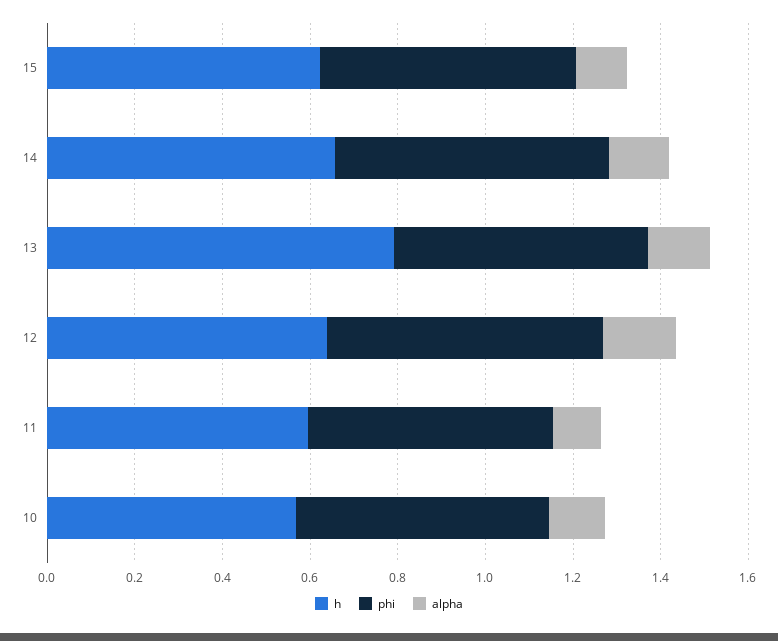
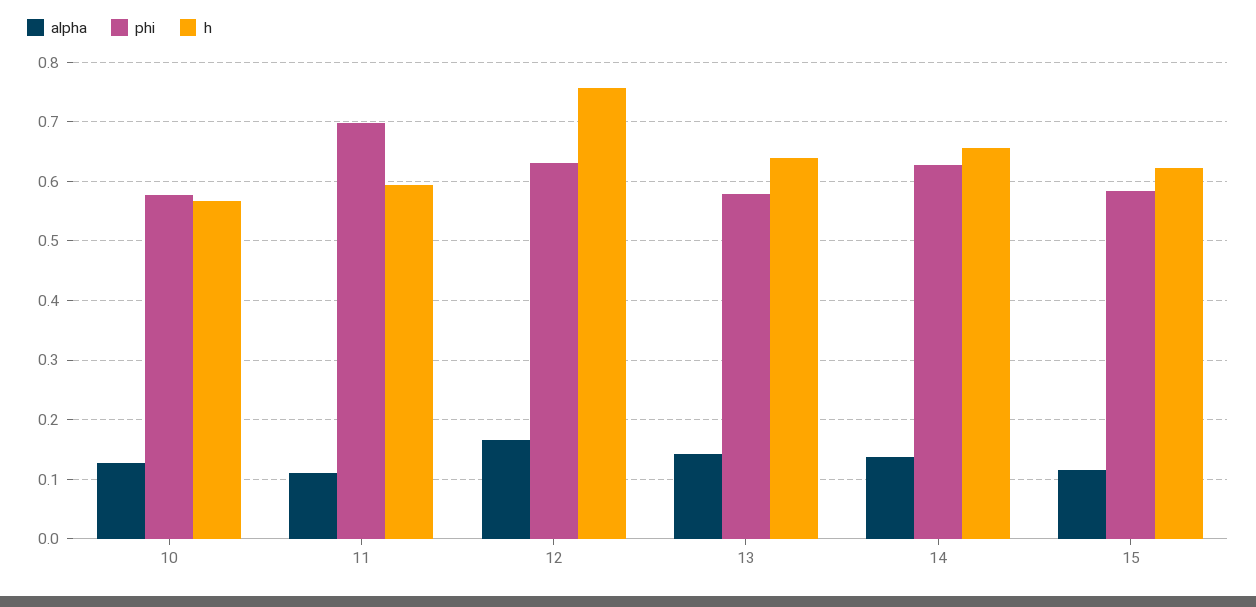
h, 13: 0.8 -> 0.64
h, 12: 0.65 -> 0.76
phi, 11: 0.55 -> 0.7

